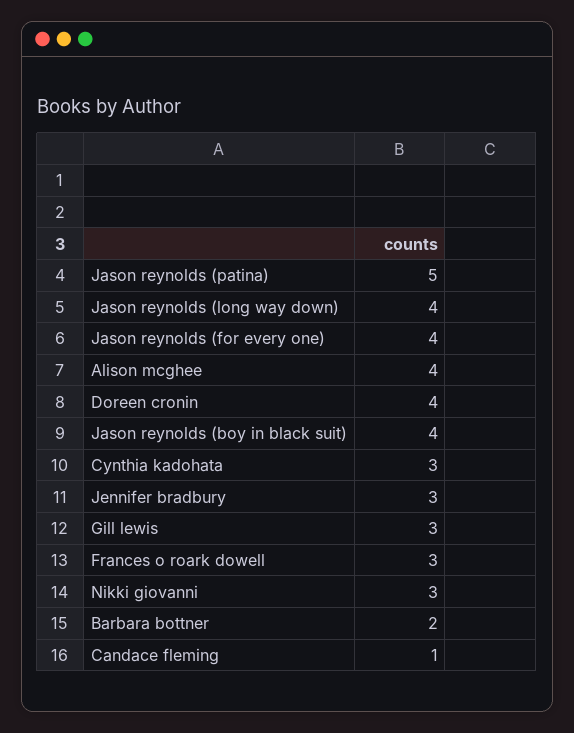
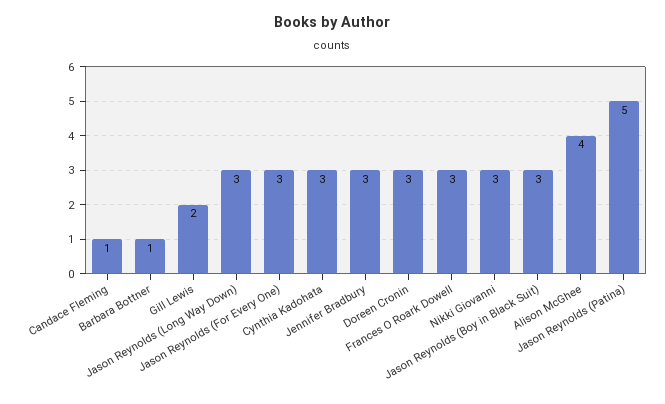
Jason reynolds (long way down): 4 -> 3
Jason reynolds (for every one): 4 -> 3
Doreen cronin: 4 -> 3
Jason reynolds (boy in black suit): 4 -> 3
Gill lewis: 3 -> 2
Barbara bottner: 2 -> 1

